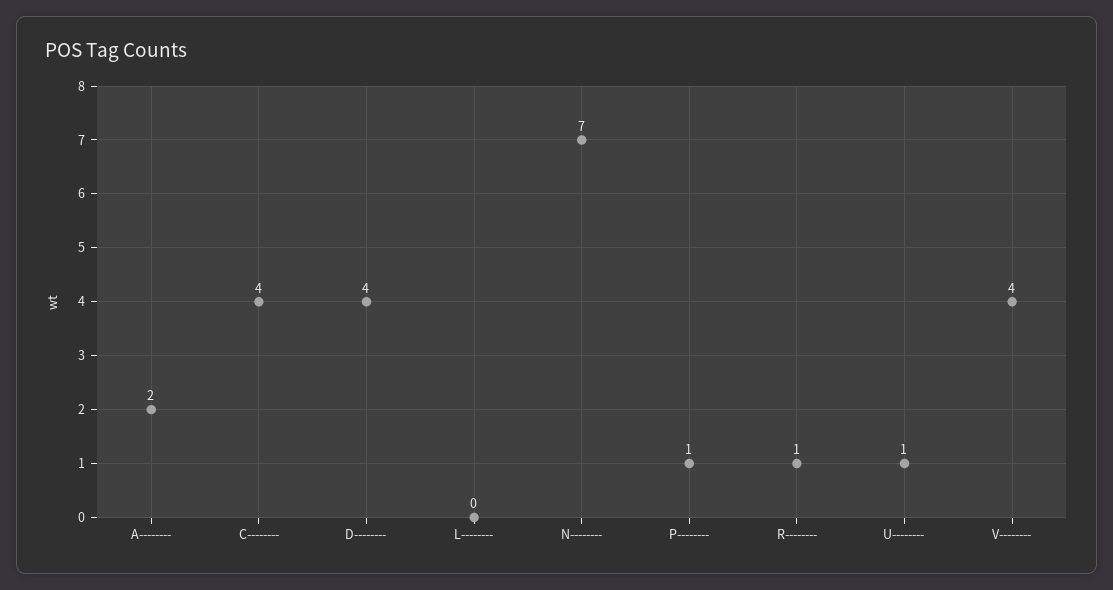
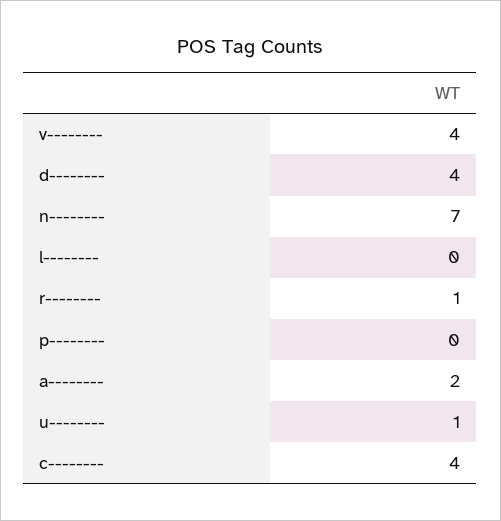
P--------: 1 -> 0

